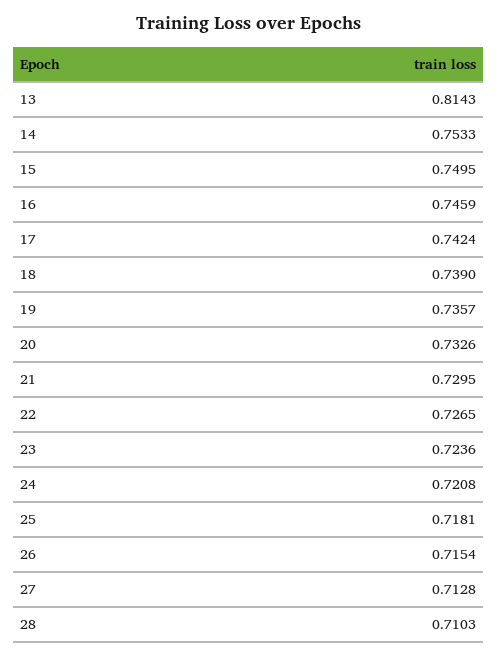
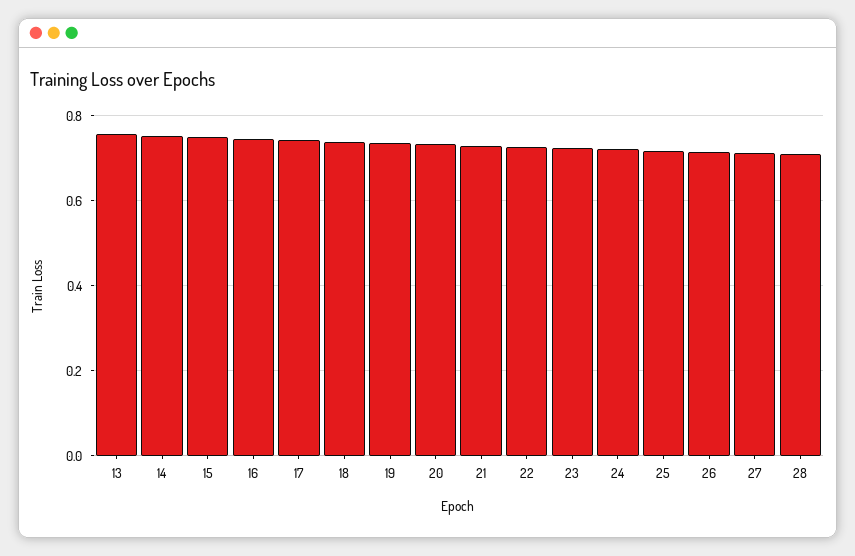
13: 0.8143 -> 0.76

